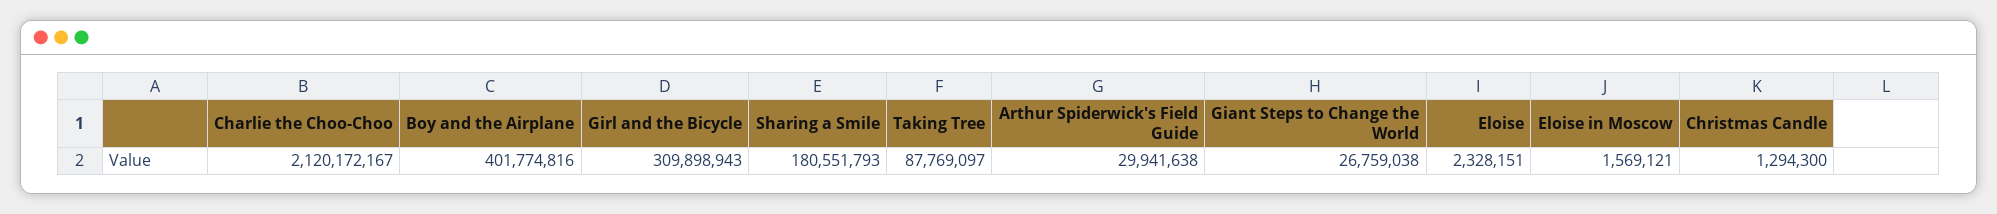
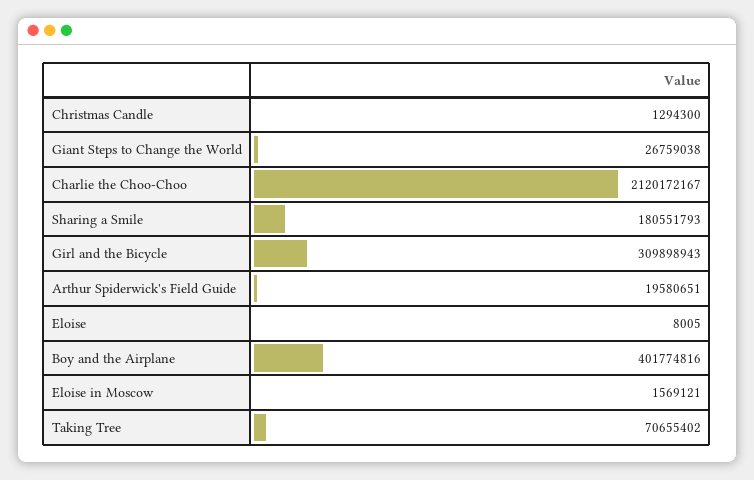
Taking Tree: 87769097 -> 70655402
Arthur Spiderwick's Field Guide: 29941638 -> 19580651
Eloise: 2328151 -> 8005

